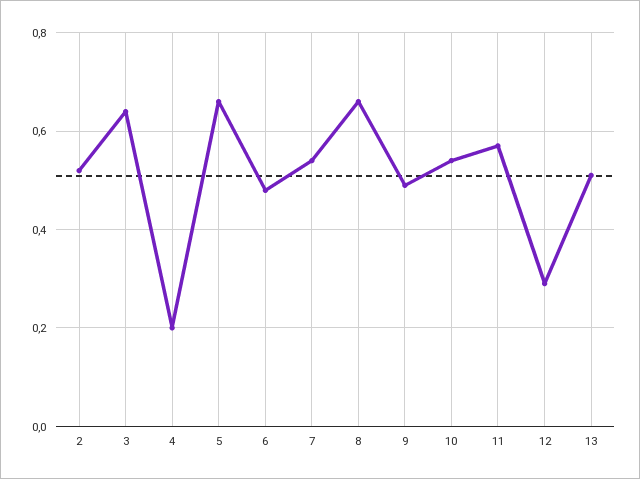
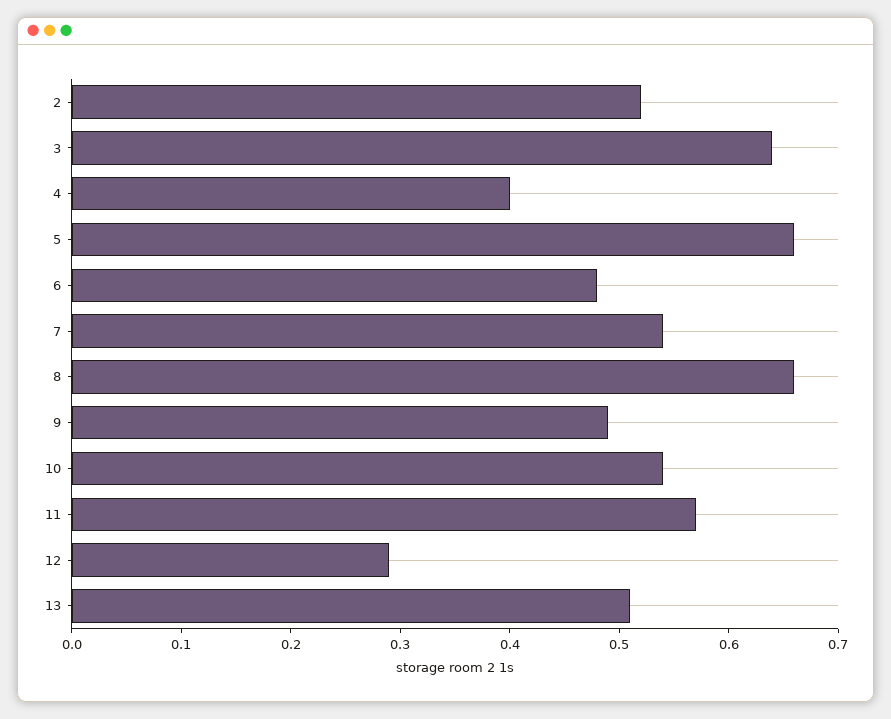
4: 0.2 -> 0.4

